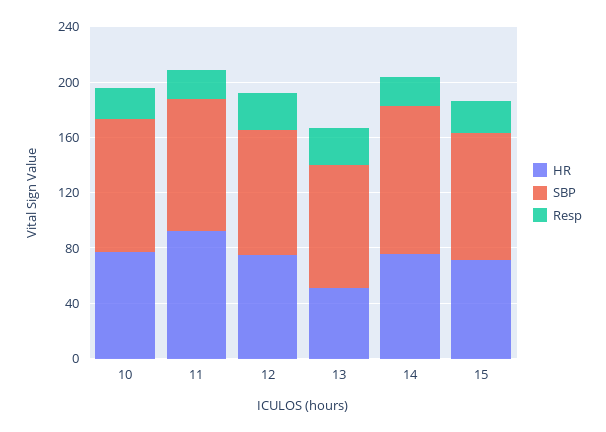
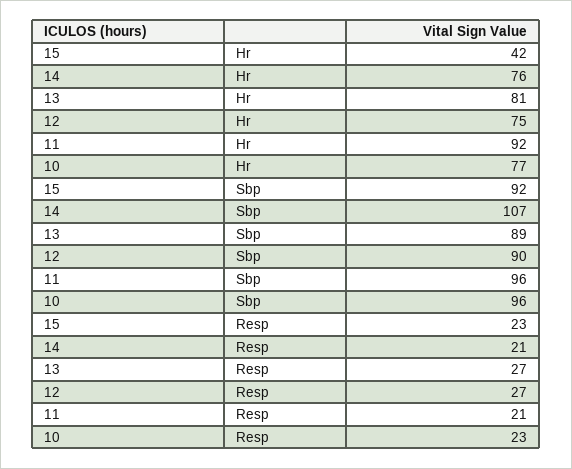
HR, 13: 50 -> 81
HR, 15: 70 -> 42

